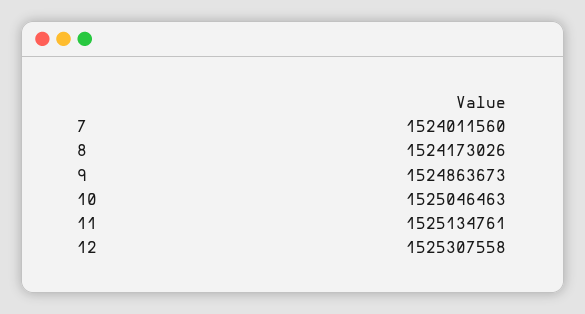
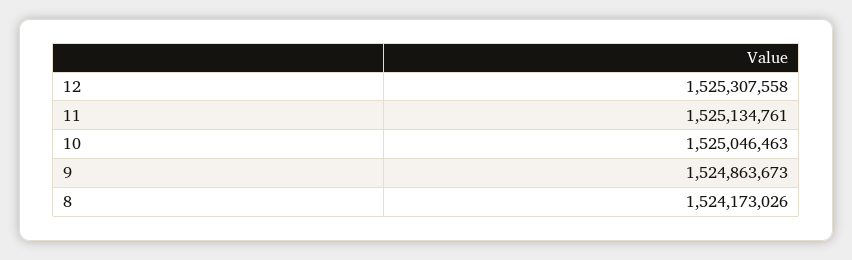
7: 1524011560 -> none

